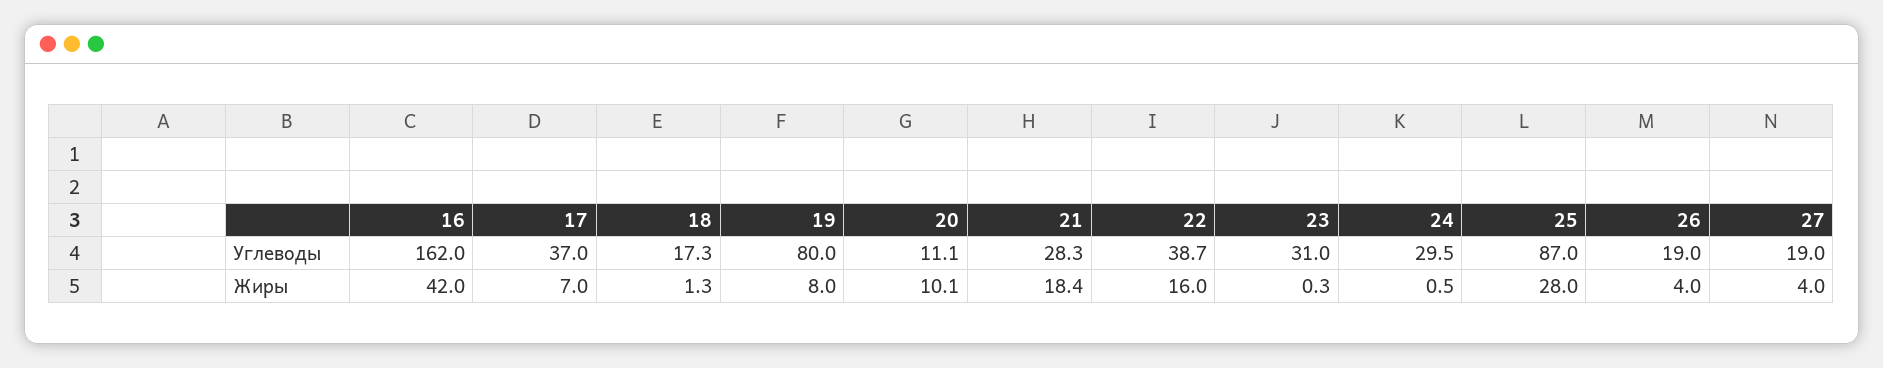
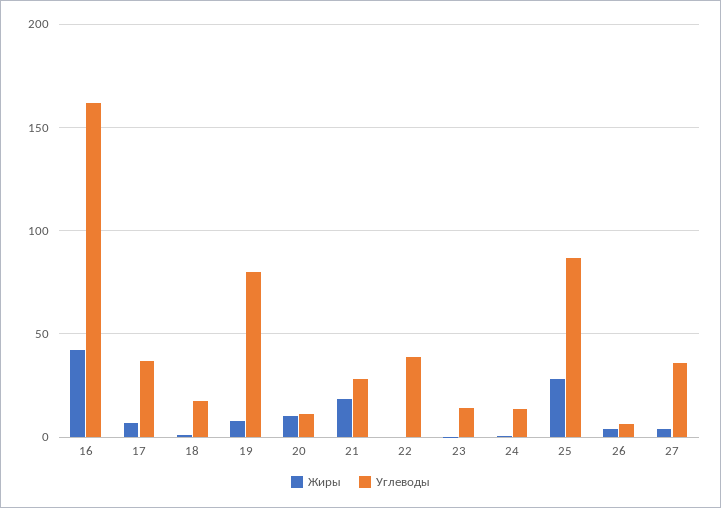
Углеводы, 23: 31 -> 15
Углеводы, 24: 29.5 -> 15
Углеводы, 26: 19 -> 5
Углеводы, 27: 19 -> 35
Жиры, 22: 16 -> 0

